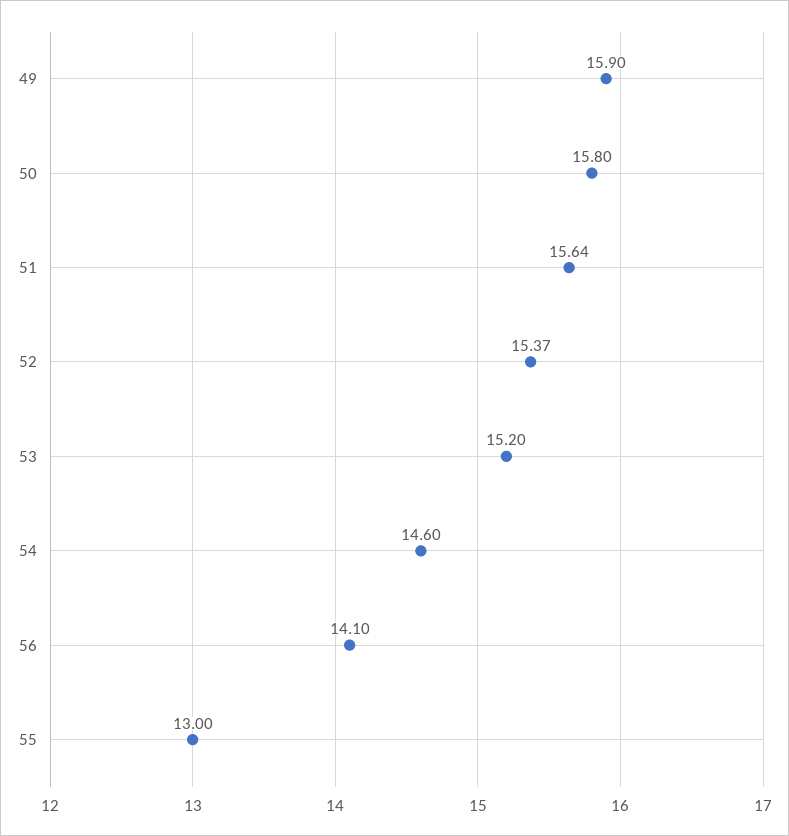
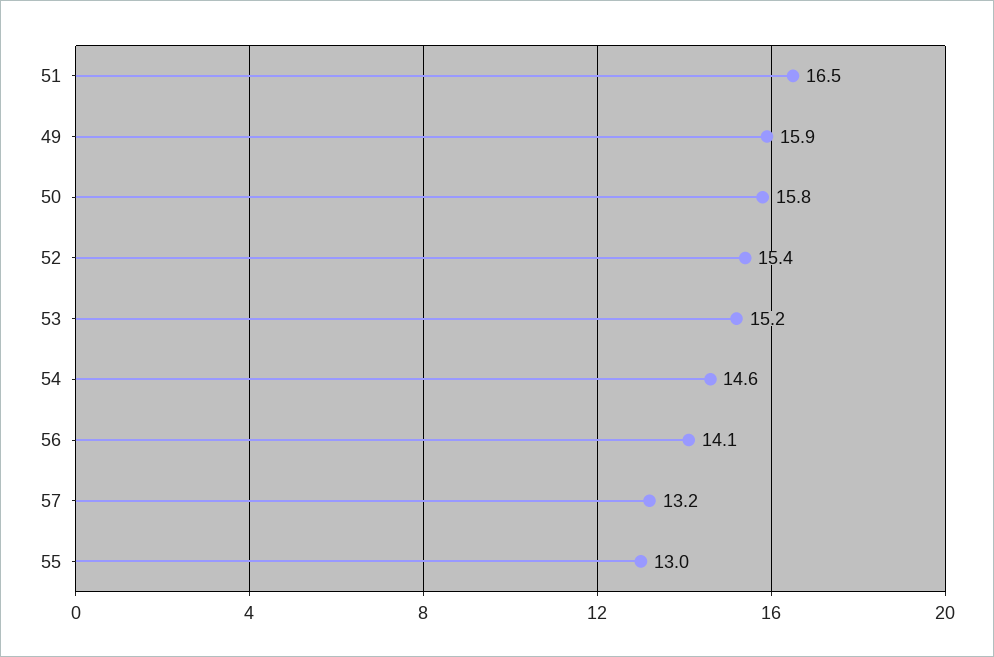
51: 15.64 -> 16.5
57: none -> 13.2

